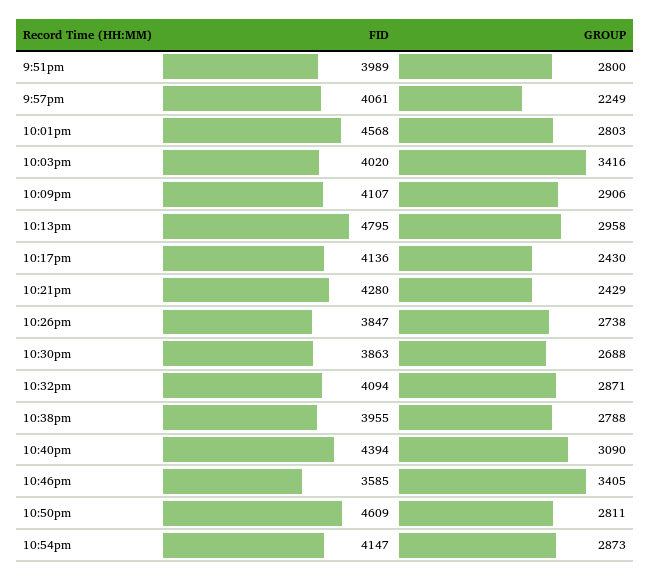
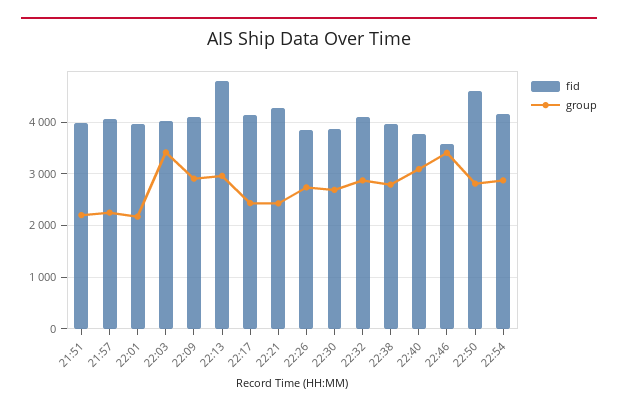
GROUP, 9:51pm: 2800 -> 2200
FID, 10:01pm: 4568 -> 4000
GROUP, 10:01pm: 2803 -> 2200
FID, 10:40pm: 4394 -> 3800

